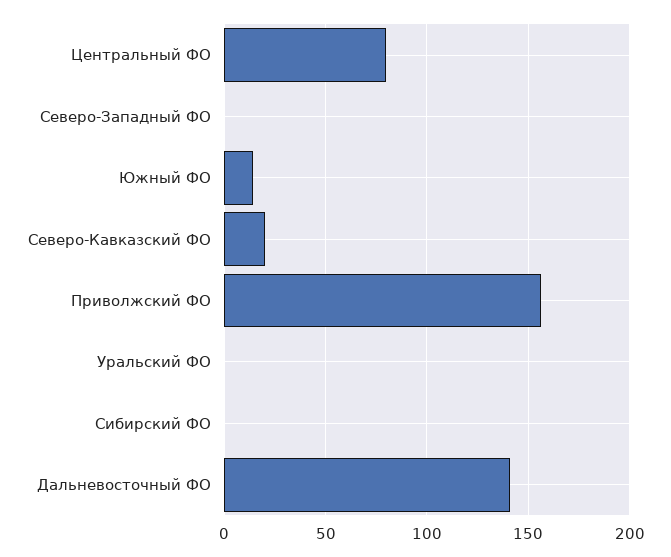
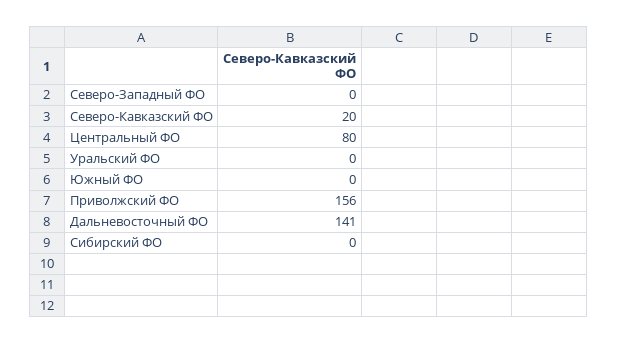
Южный ФО: 15 -> 0

